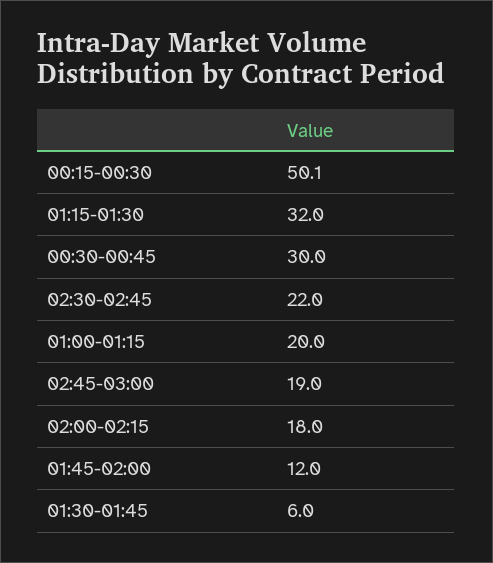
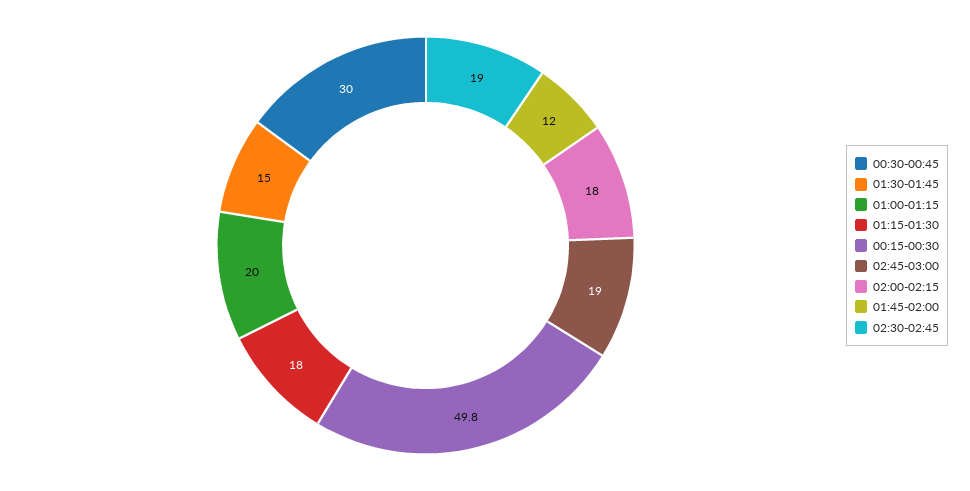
00:15-00:30: 50.1 -> 49.8
01:15-01:30: 32 -> 18
02:30-02:45: 22 -> 19
01:30-01:45: 6 -> 15

